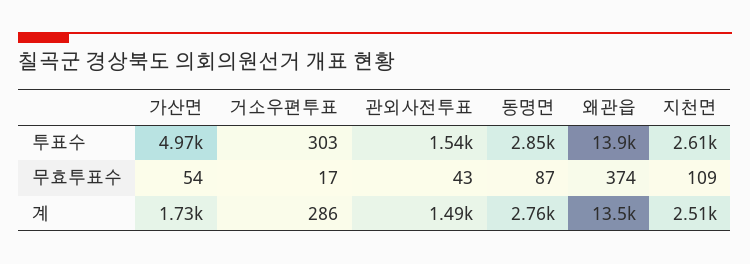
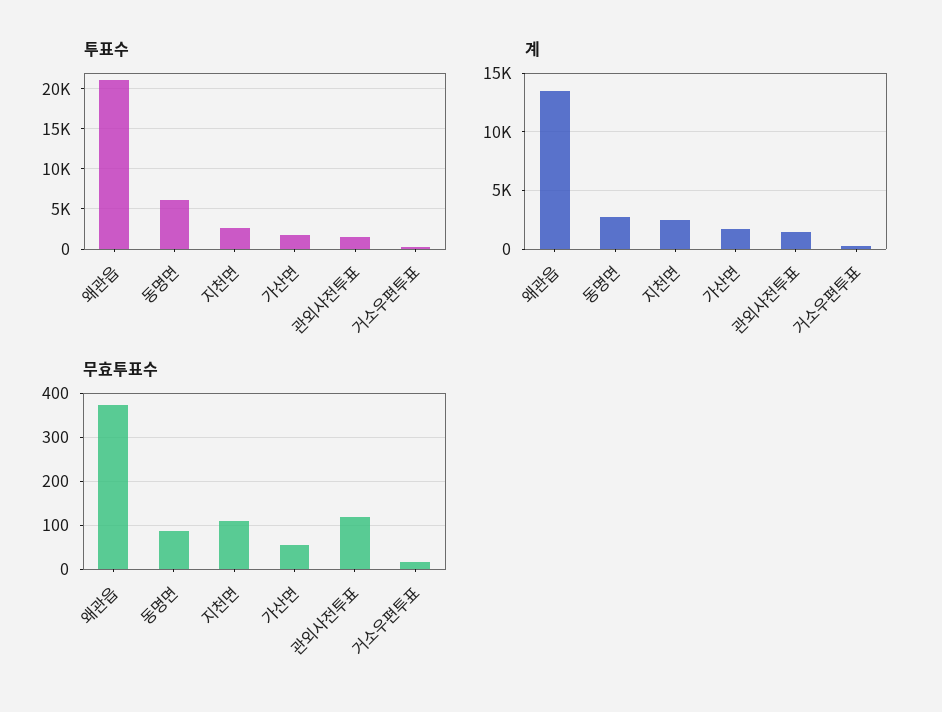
투표수, 가산면: 4970 -> 2000
투표수, 동명면: 2850 -> 6000
투표수, 왜관읍: 13900 -> 21000
무효투표수, 관외사전투표: 43 -> 120

